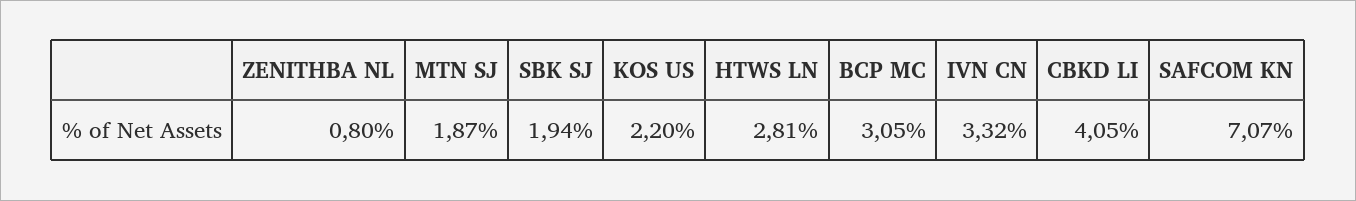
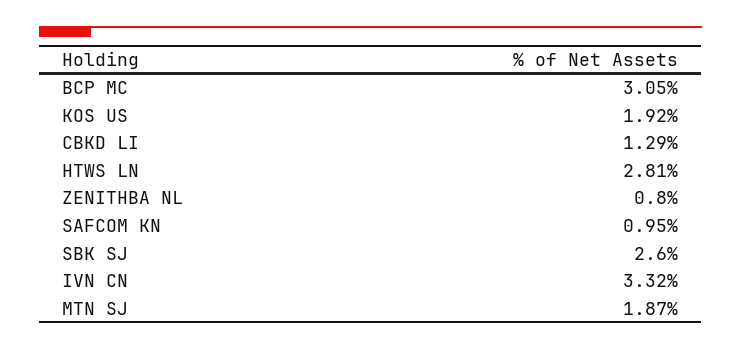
SBK SJ: 1.94 -> 2.6
KOS US: 2.2 -> 1.92
CBKD LI: 4.05 -> 1.29
SAFCOM KN: 7.07 -> 0.95

